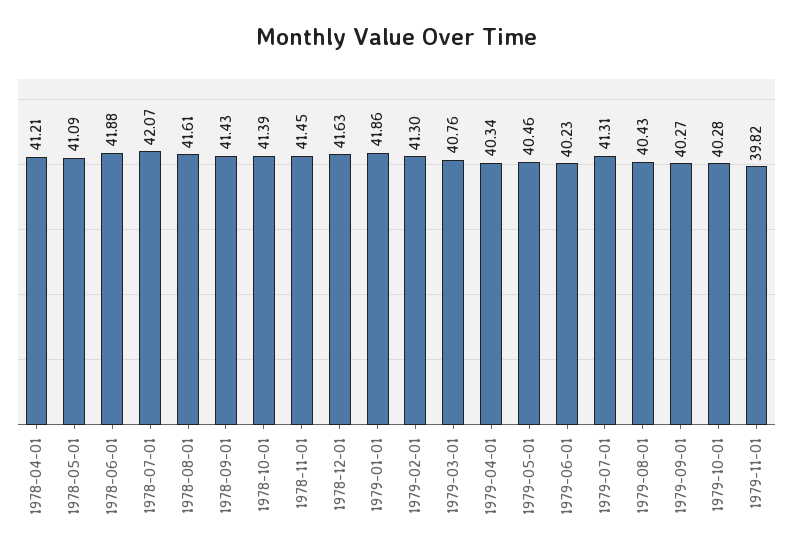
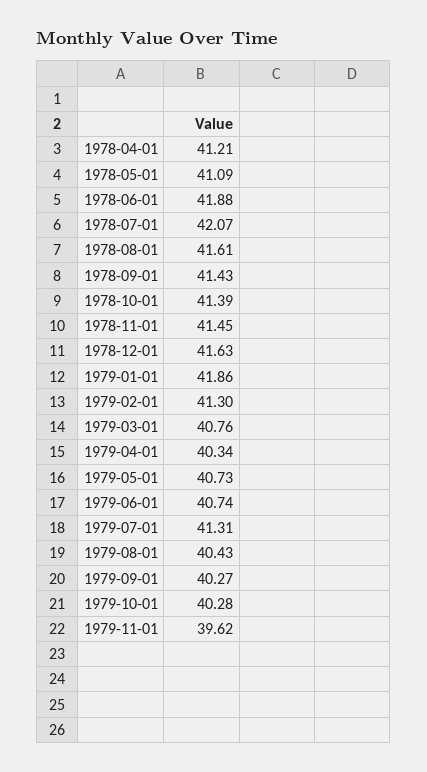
1979-05-01: 40.46 -> 40.73
1979-06-01: 40.23 -> 40.74
1979-11-01: 39.82 -> 39.62

